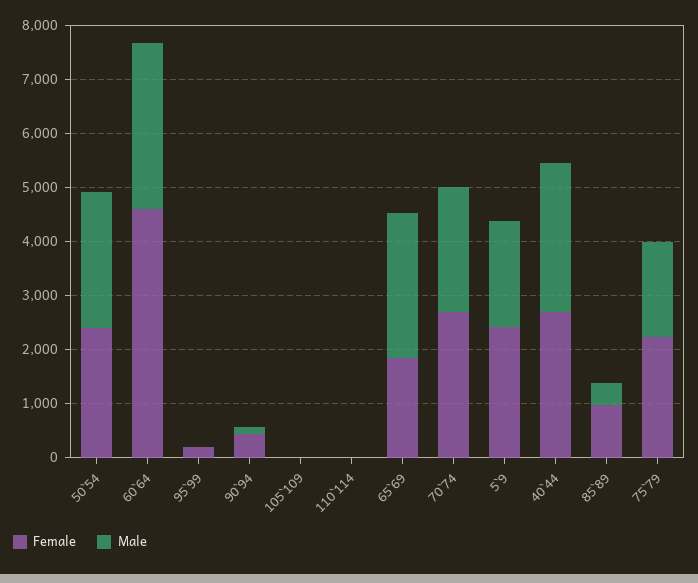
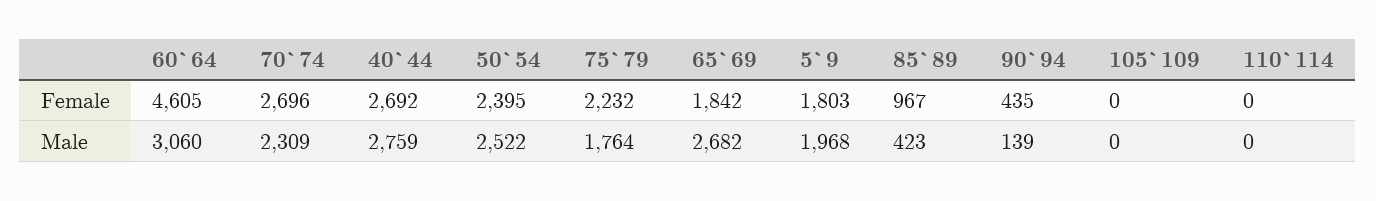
Female, 95`99: 200 -> none
Male, 95`99: 0 -> none
Female, 5`9: 2400 -> 1803

